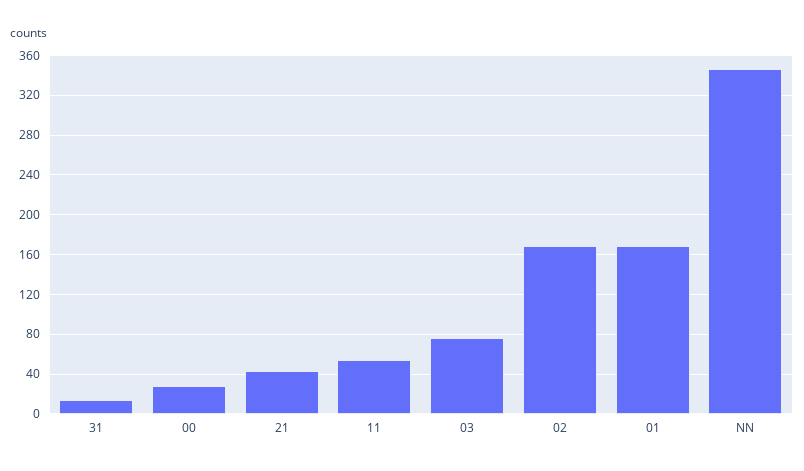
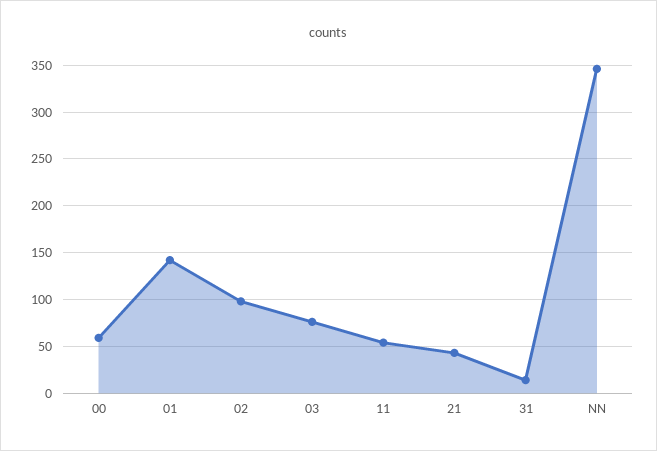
00: 30 -> 60
02: 170 -> 100
01: 170 -> 140

